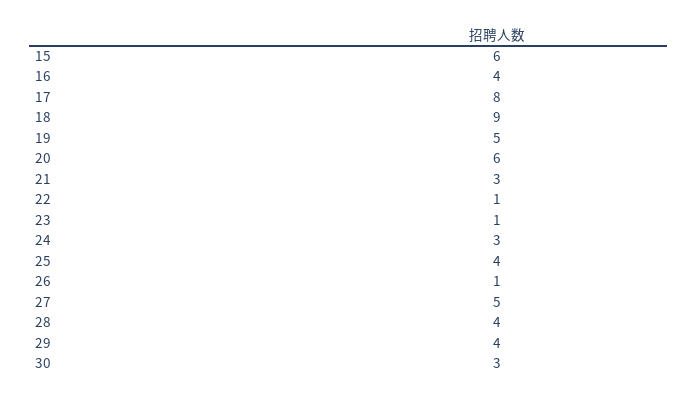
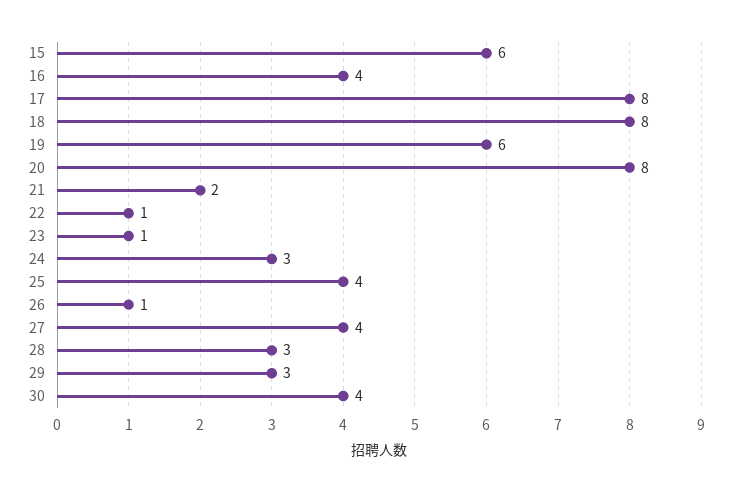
18: 9 -> 8
19: 5 -> 6
20: 6 -> 8
21: 3 -> 2
27: 5 -> 4
28: 4 -> 3
29: 4 -> 3
30: 3 -> 4

